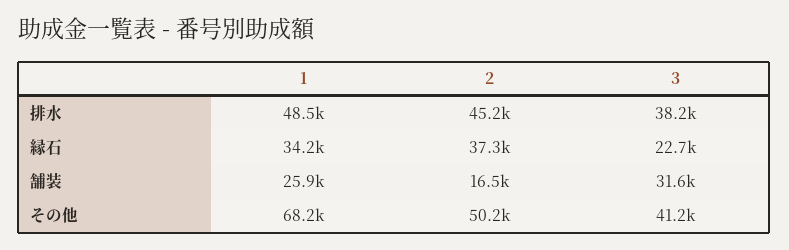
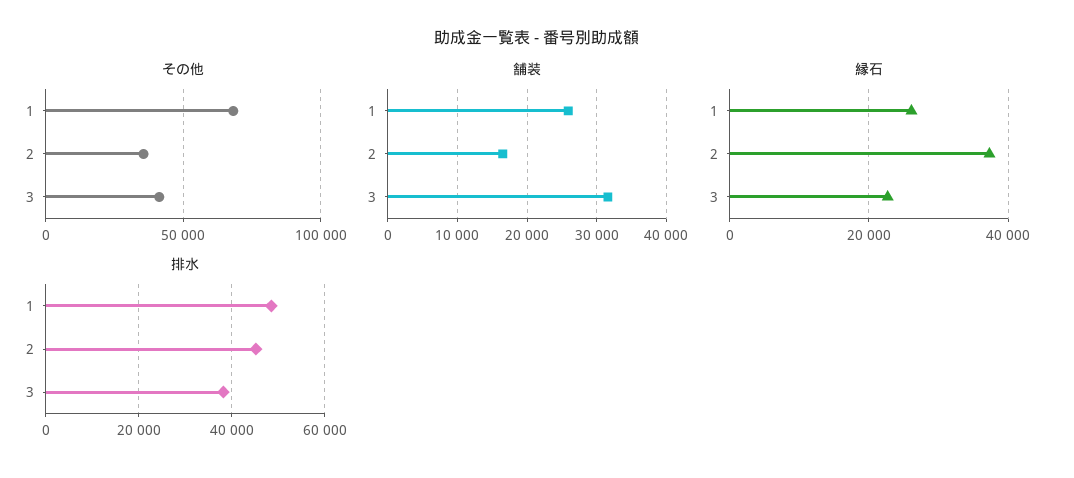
縁石, 1: 34200 -> 26000
その他, 2: 50200 -> 35000

